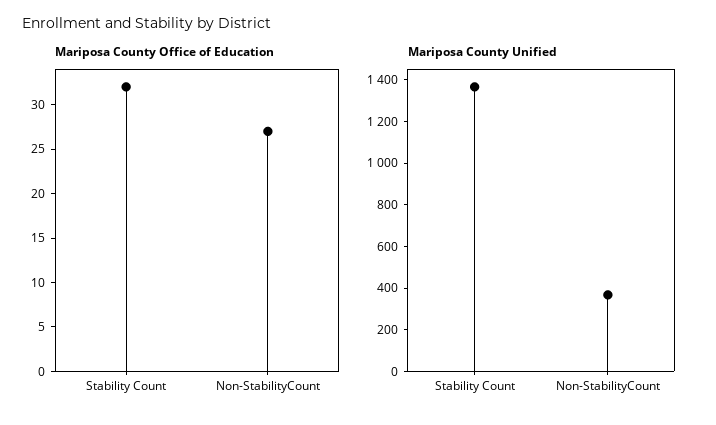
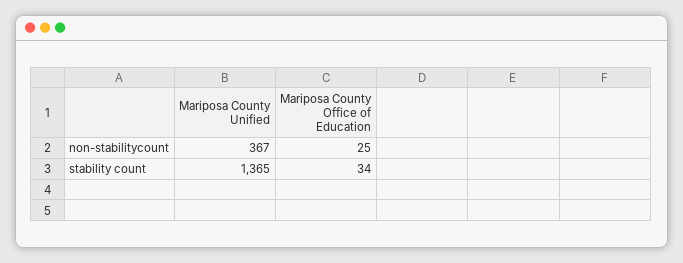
Mariposa County Office of Education, Stability Count: 32 -> 34
Mariposa County Office of Education, Non-StabilityCount: 27 -> 25

